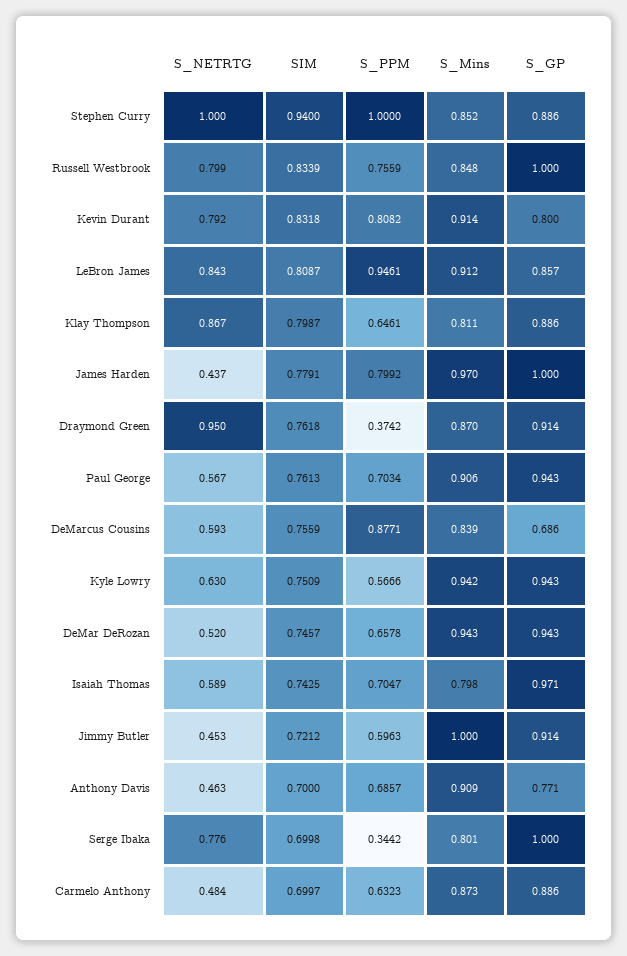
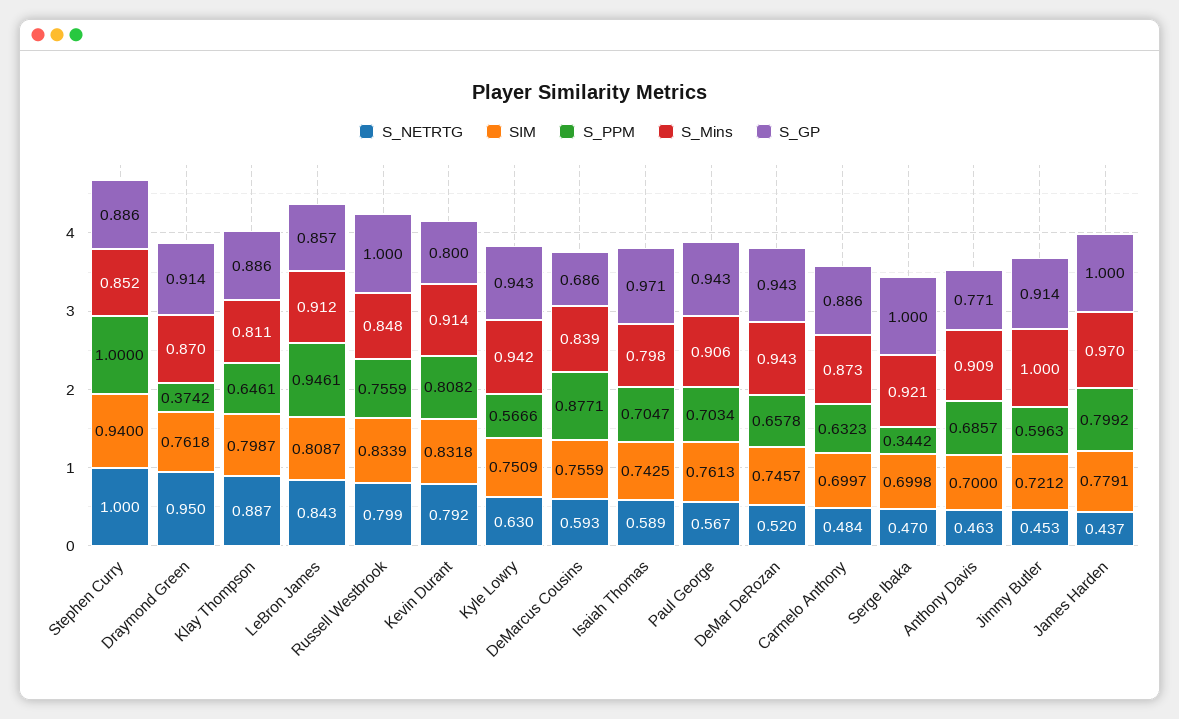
S_NETRTG, Klay Thompson: 0.867 -> 0.887
S_NETRTG, Serge Ibaka: 0.776 -> 0.47
S_Mins, Serge Ibaka: 0.801 -> 0.921

